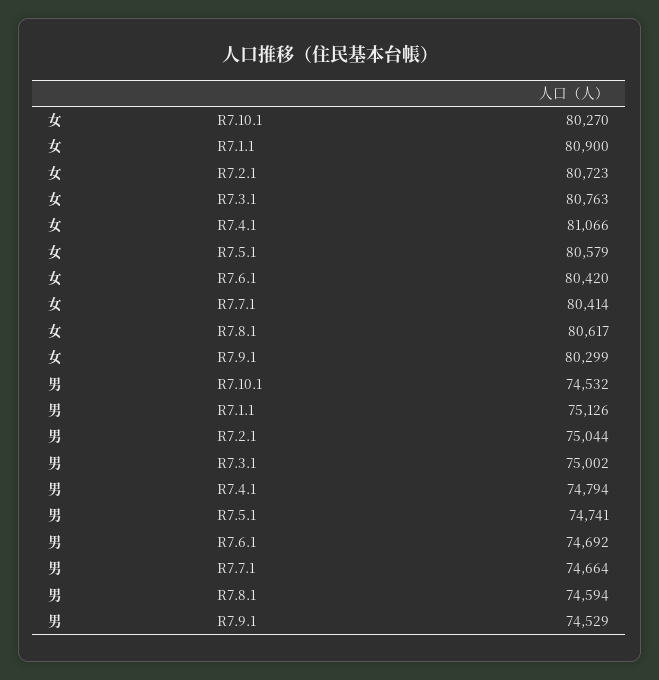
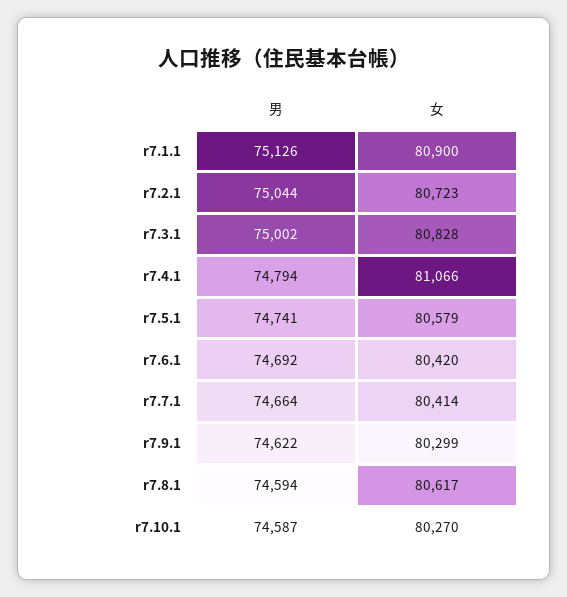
女, R7.3.1: 80763 -> 80828
男, R7.10.1: 74532 -> 74587
男, R7.9.1: 74529 -> 74622

